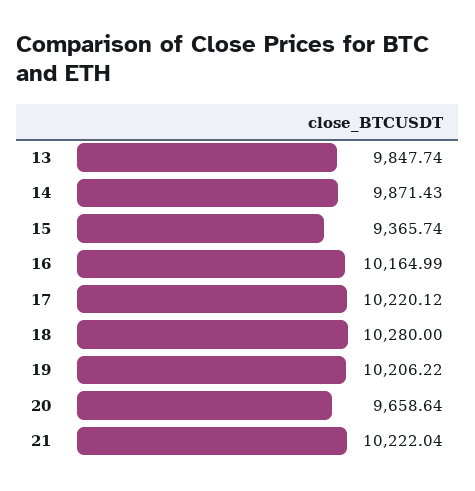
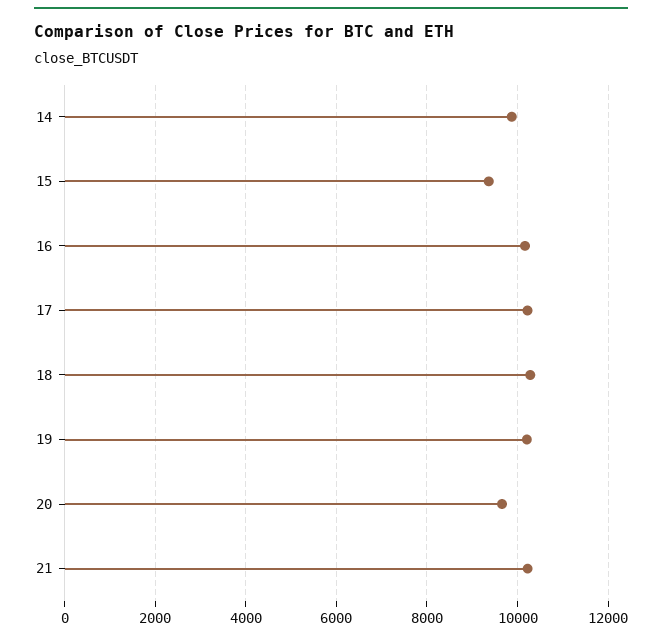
13: 9847.74 -> none

